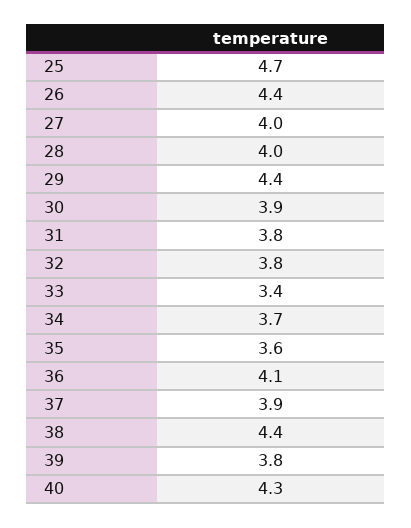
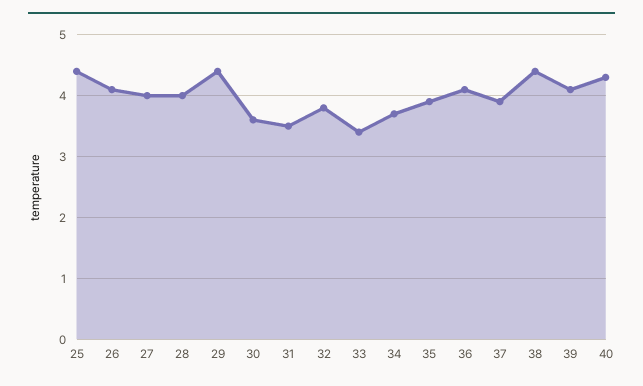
25: 4.7 -> 4.4
26: 4.4 -> 4.1
30: 3.9 -> 3.6
31: 3.8 -> 3.5
35: 3.6 -> 3.9
39: 3.8 -> 4.1

